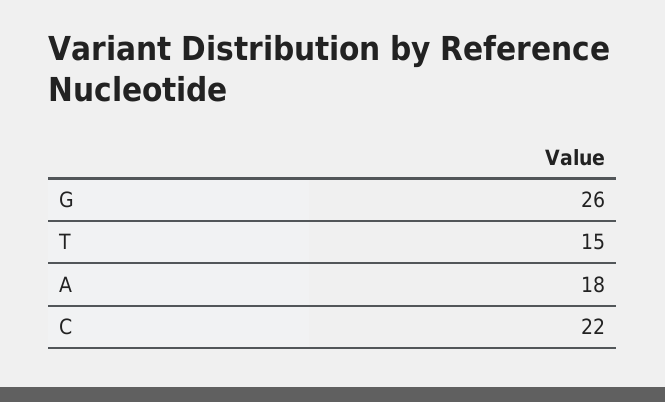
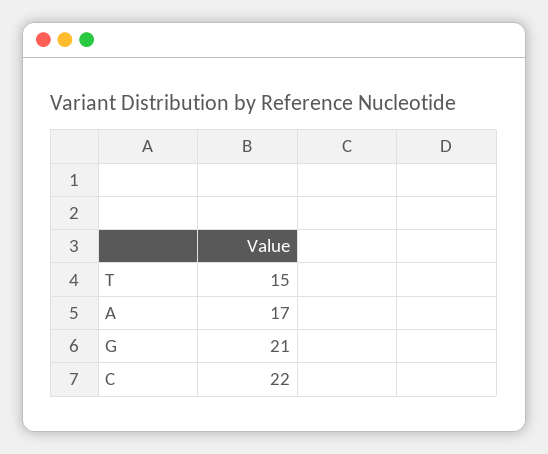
G: 26 -> 21
A: 18 -> 17

